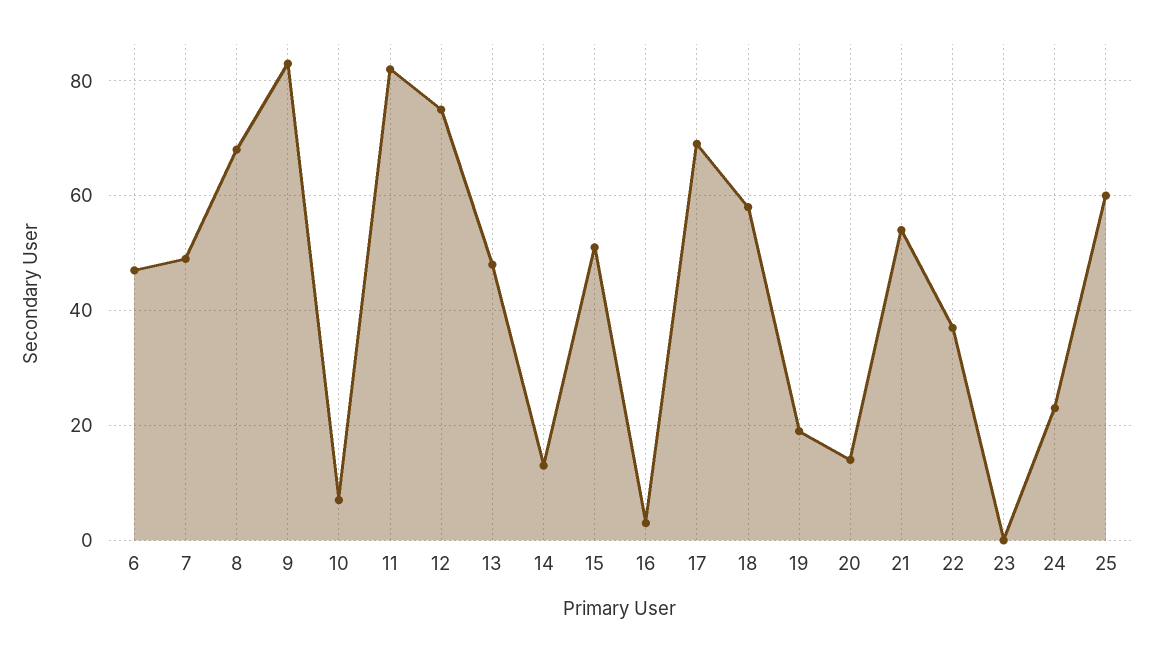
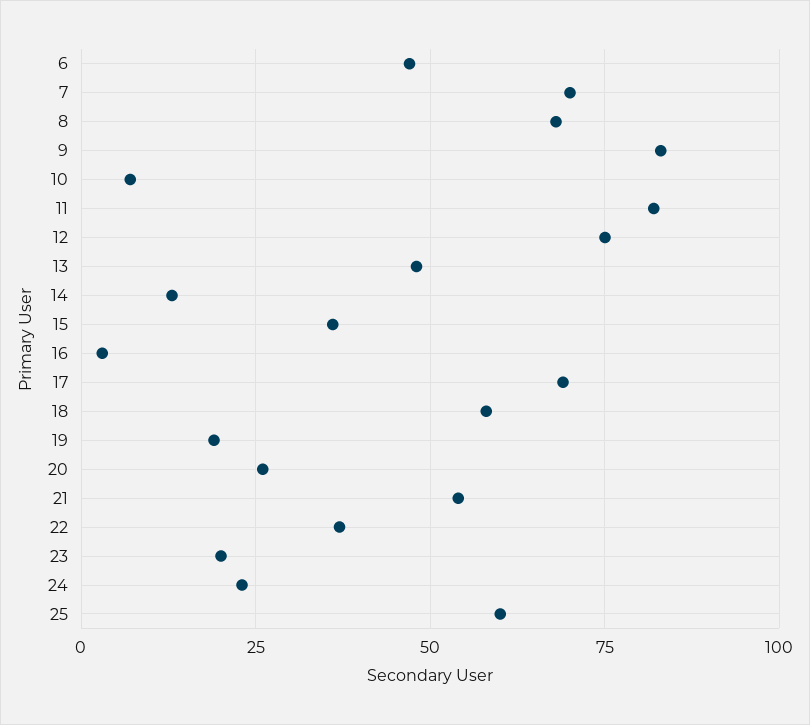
7: 50 -> 70
15: 50 -> 35
20: 15 -> 25
23: 0 -> 20

